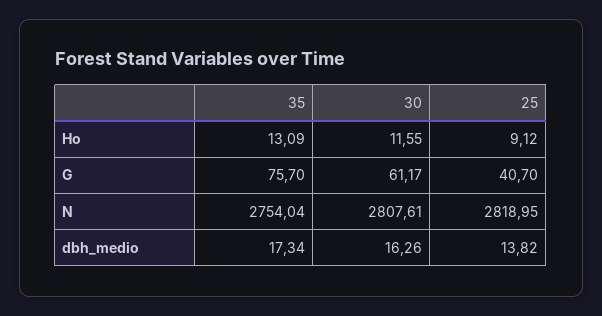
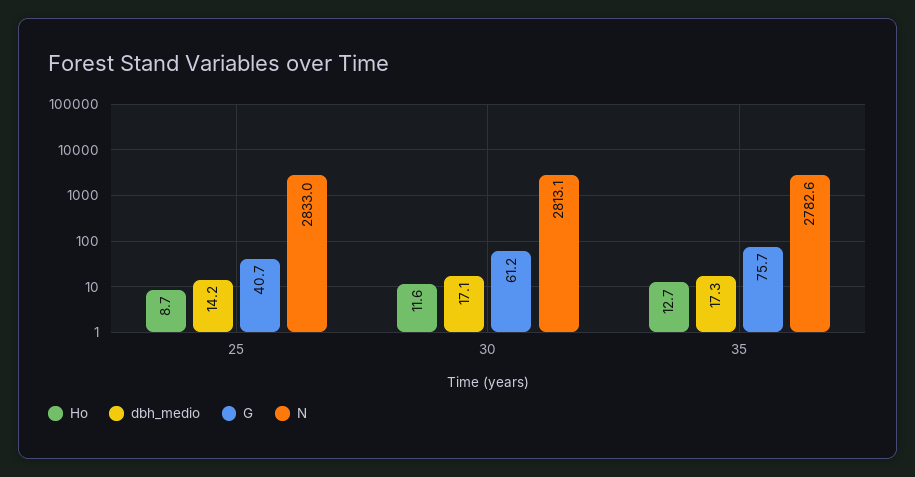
Ho, 35: 13.09 -> 12.7
Ho, 25: 9.12 -> 8.7
N, 35: 2754.04 -> 2782.6
N, 30: 2807.61 -> 2813.1
N, 25: 2818.95 -> 2833
dbh_medio, 30: 16.26 -> 17.1
dbh_medio, 25: 13.82 -> 14.2

